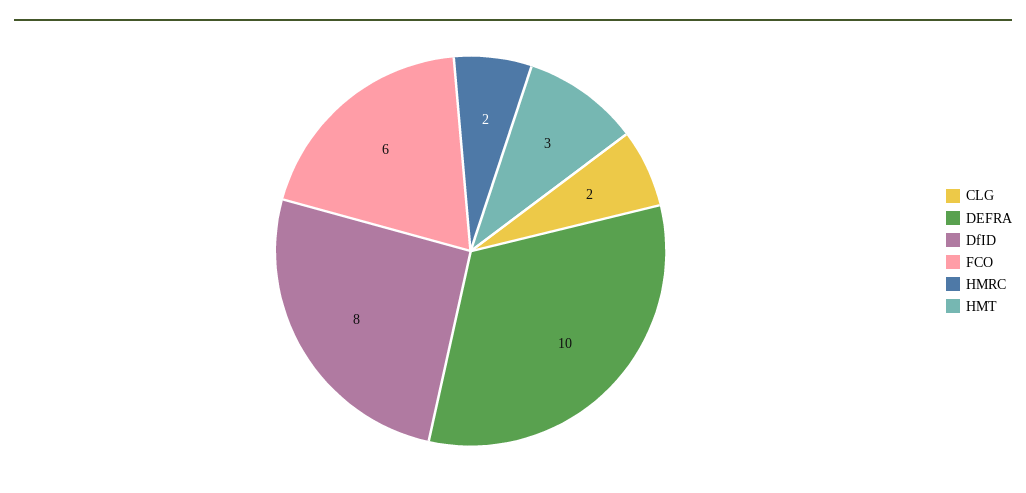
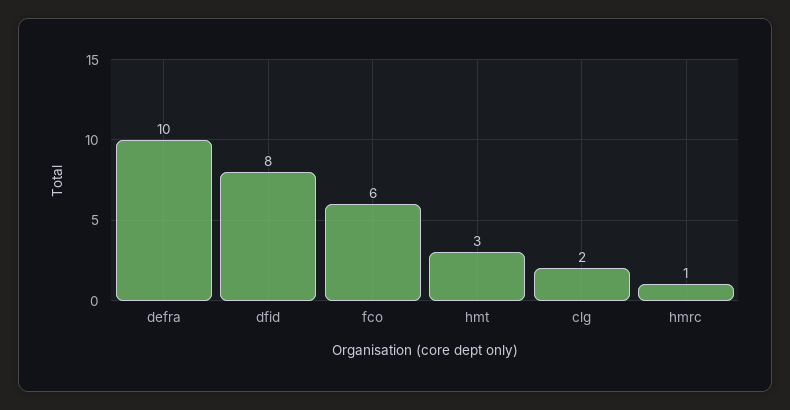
HMRC: 2 -> 1

